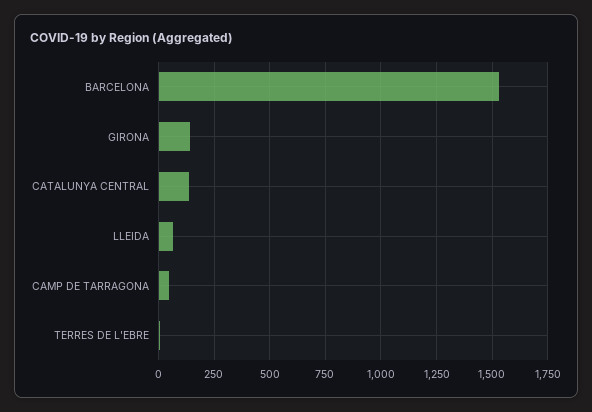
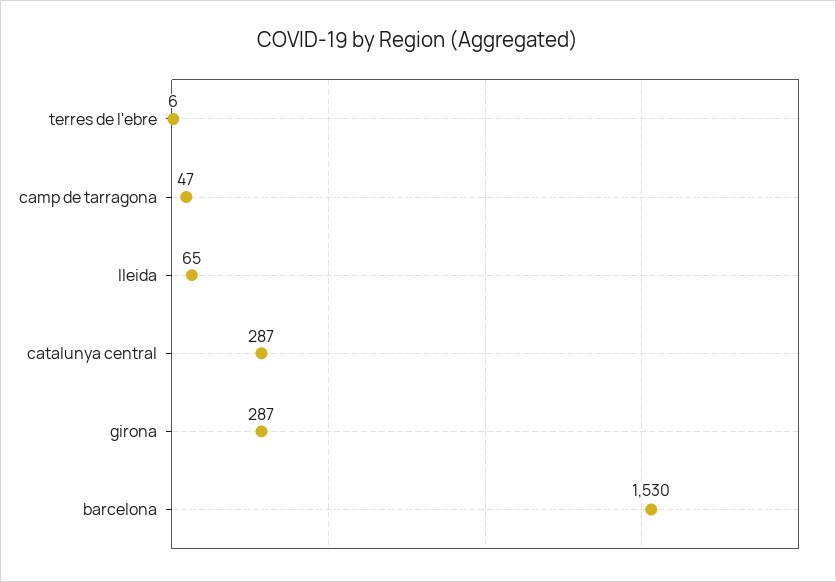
GIRONA: 150 -> 287
CATALUNYA CENTRAL: 150 -> 287

